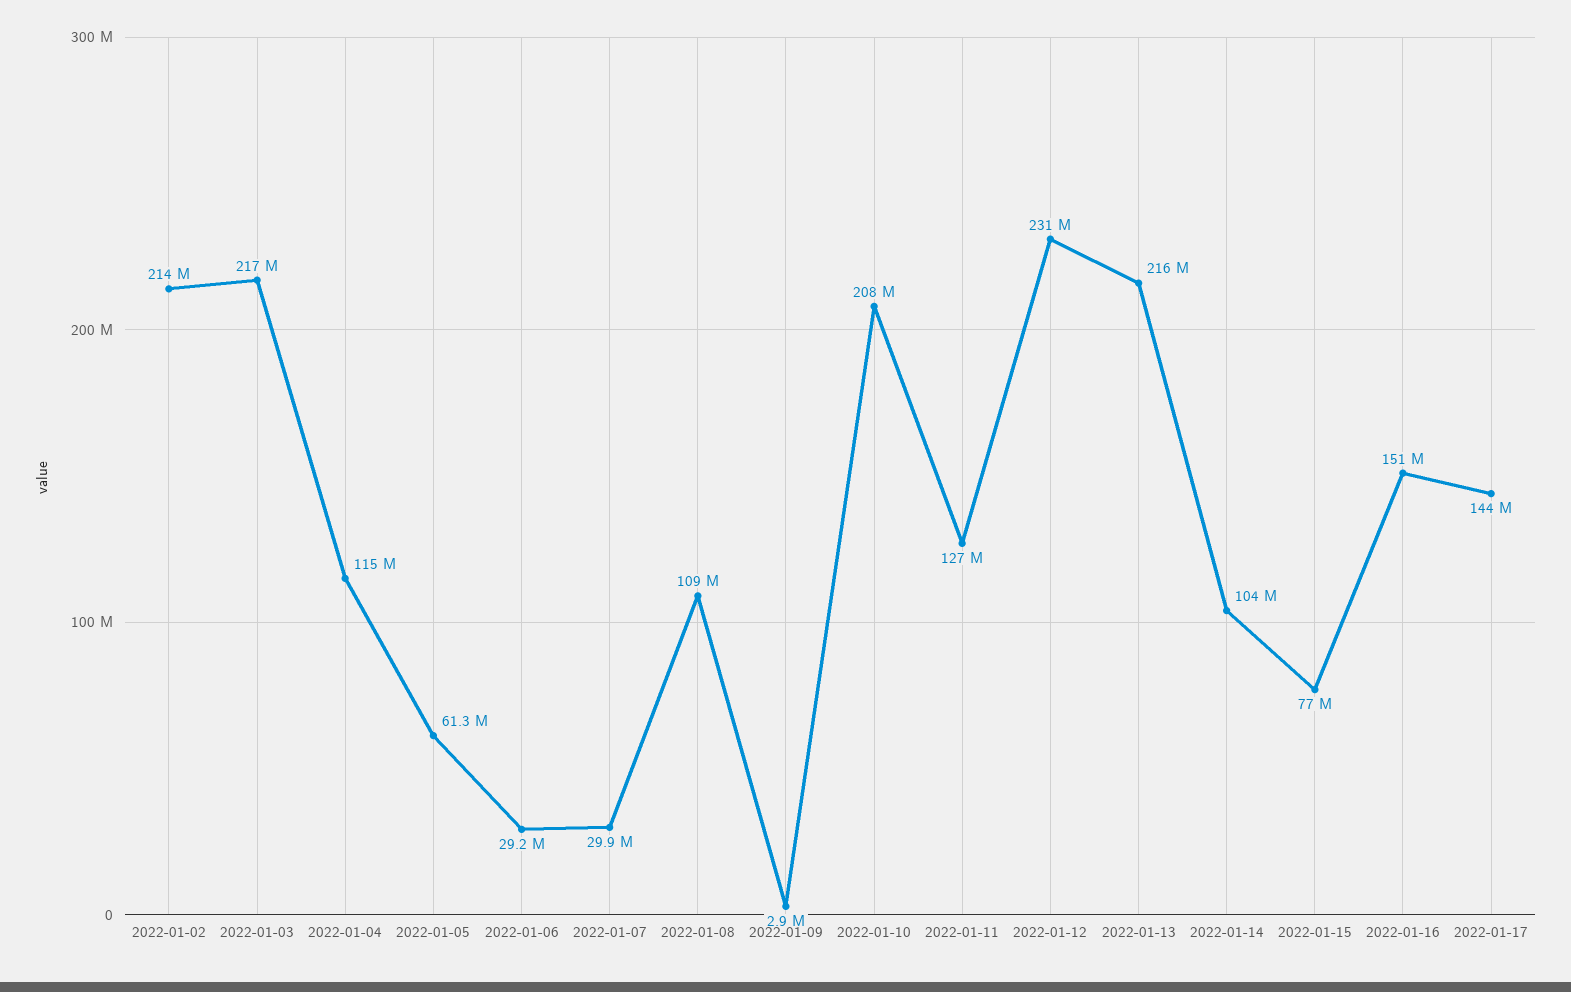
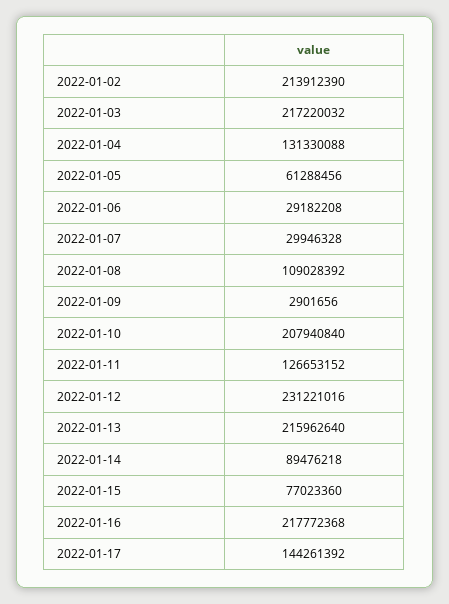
2022-01-04: 115000000 -> 131330088
2022-01-14: 104000000 -> 89476218
2022-01-16: 151000000 -> 217772368

